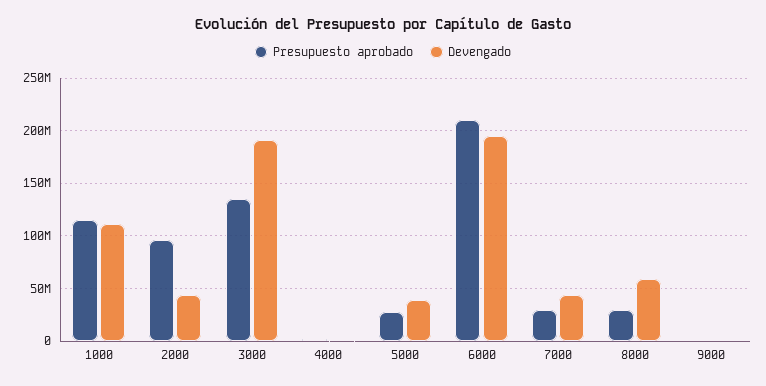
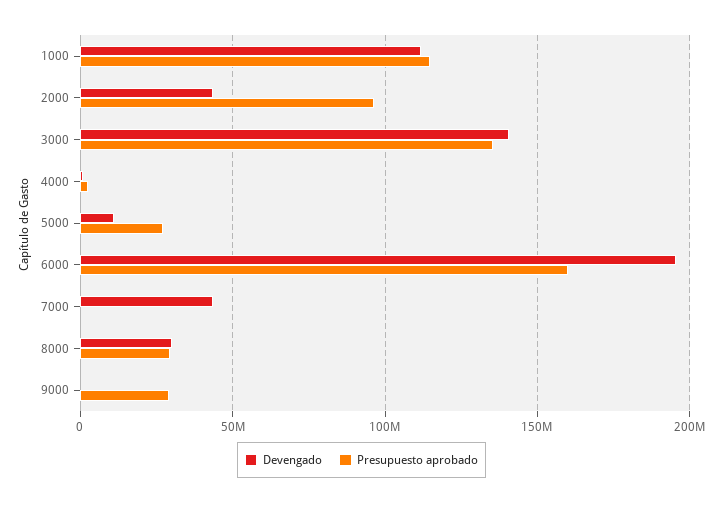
Devengado, 3000: 190000000 -> 140000000
Devengado, 5000: 40000000 -> 10000000
Presupuesto aprobado, 6000: 210000000 -> 160000000
Presupuesto aprobado, 7000: 30000000 -> 0
Devengado, 8000: 60000000 -> 30000000
Presupuesto aprobado, 9000: 0 -> 30000000

